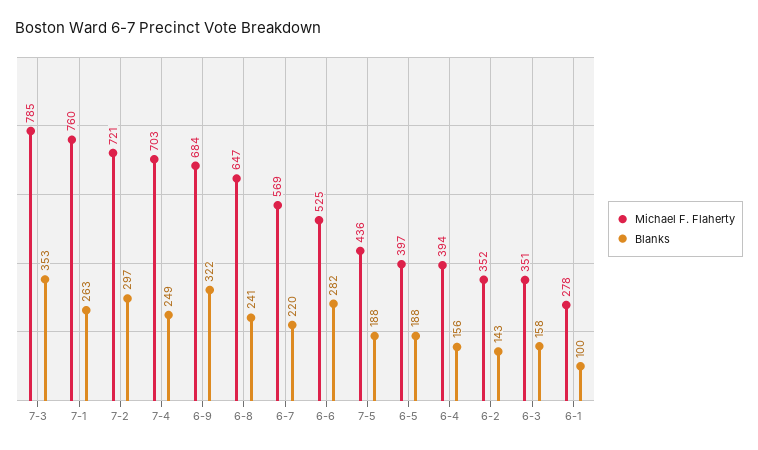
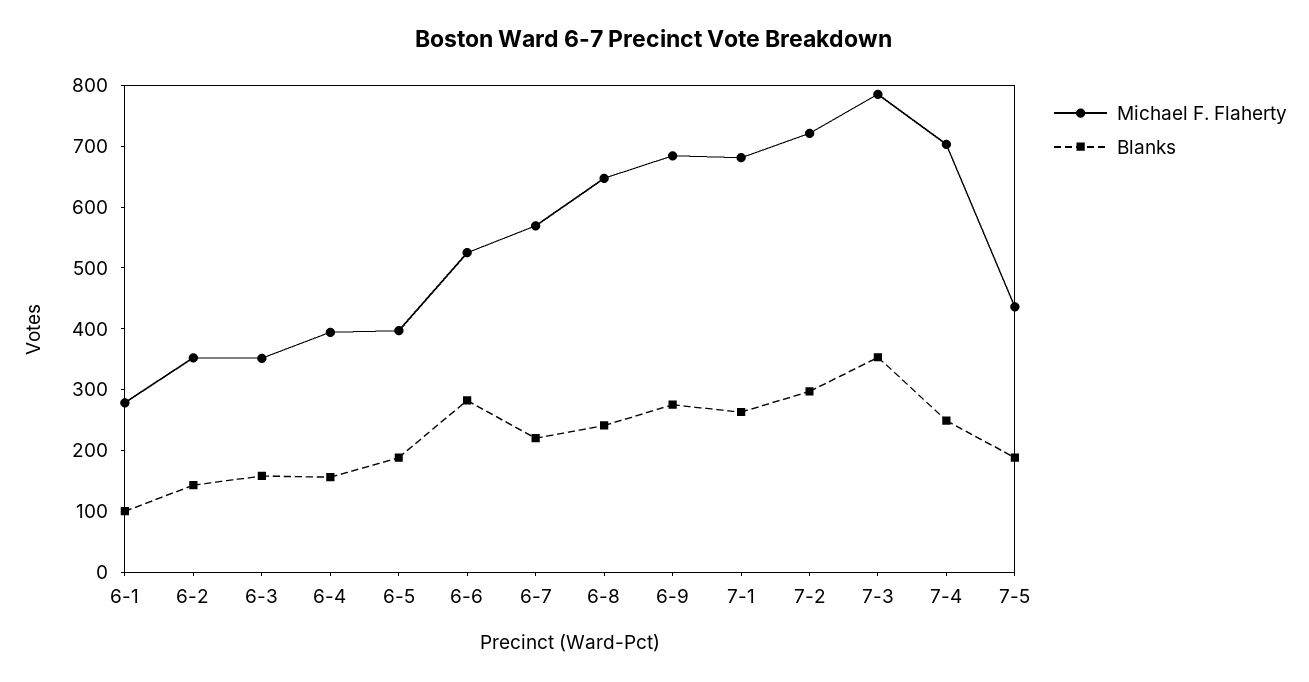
Michael F. Flaherty, 7-1: 760 -> 680
Blanks, 6-9: 322 -> 280

